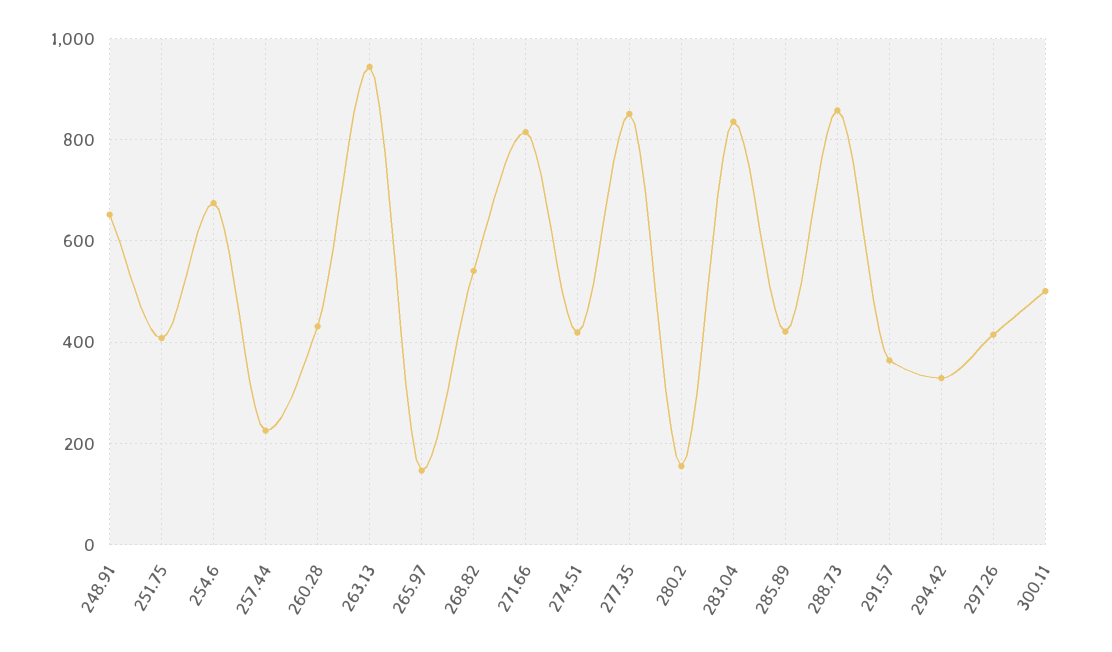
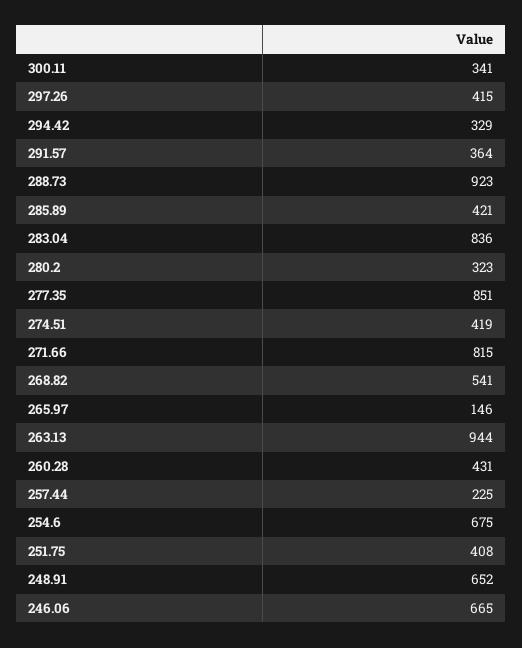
280.2: 160 -> 323
288.73: 860 -> 923
300.11: 500 -> 341
246.06: none -> 665

